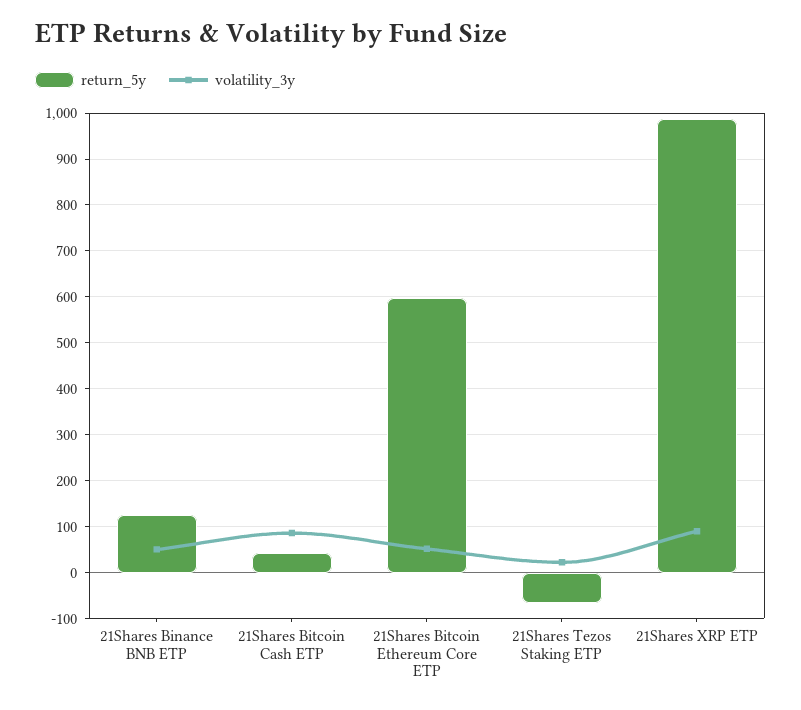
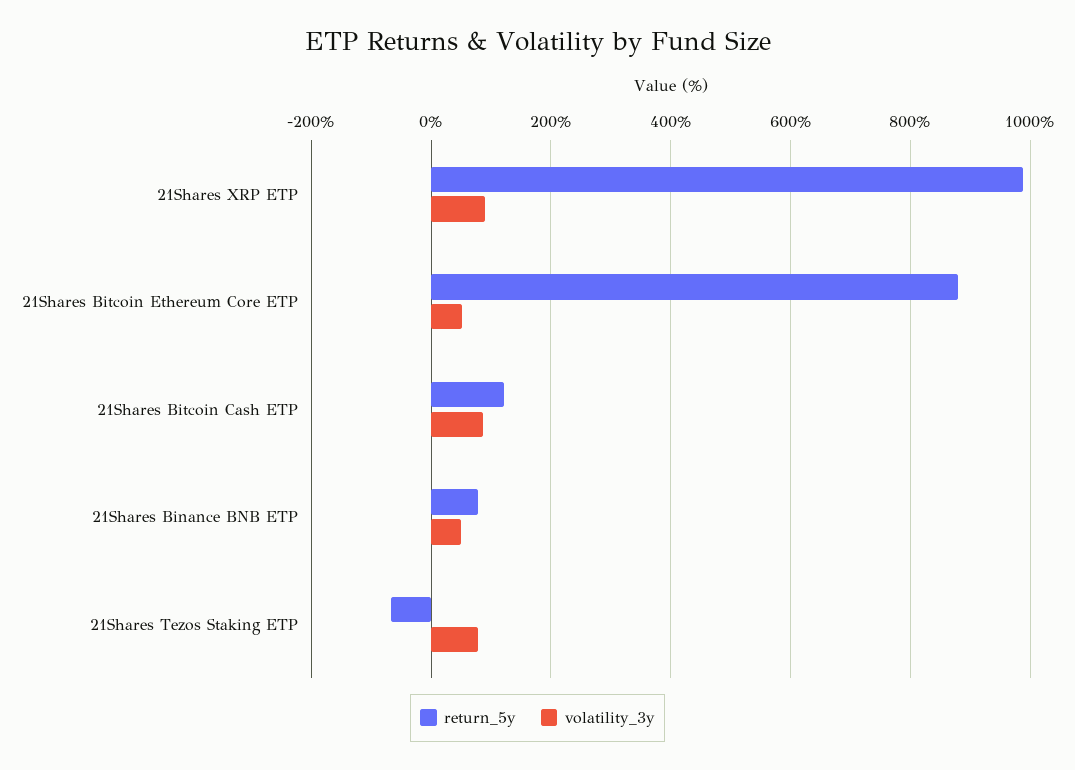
return_5y, 21Shares Binance BNB ETP: 120 -> 80
return_5y, 21Shares Bitcoin Cash ETP: 40 -> 120
return_5y, 21Shares Bitcoin Ethereum Core ETP: 600 -> 880
volatility_3y, 21Shares Tezos Staking ETP: 20 -> 80

